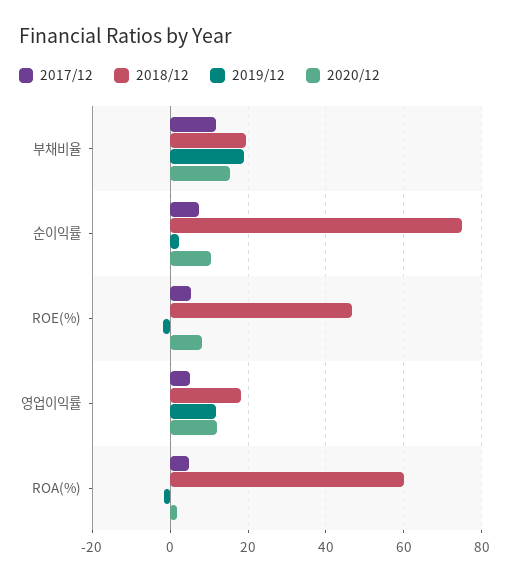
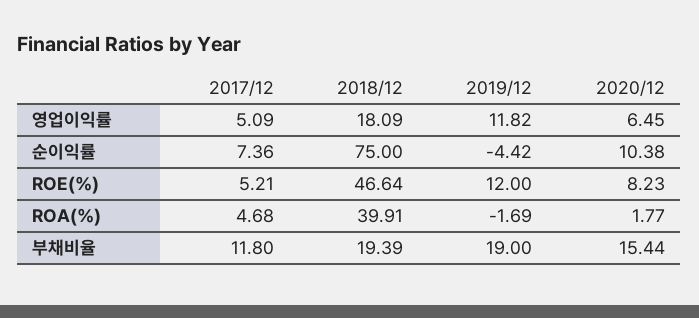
2019/12, 순이익률: 2 -> -4.42
2019/12, ROE(%): -2 -> 12
2020/12, 영업이익률: 12 -> 6.45
2018/12, ROA(%): 60 -> 39.91

